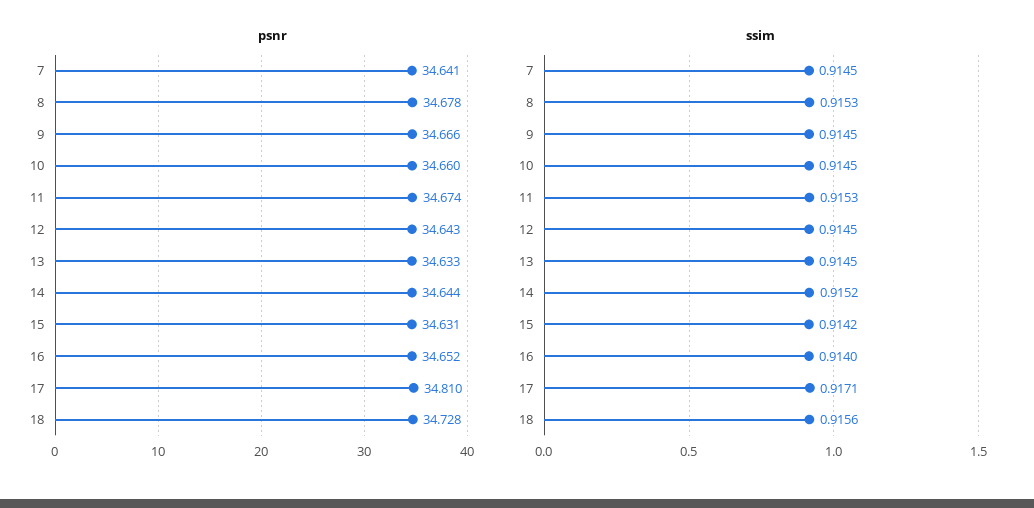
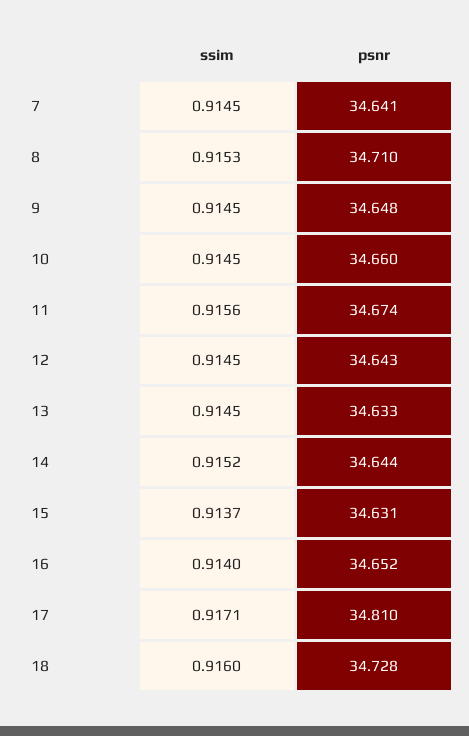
psnr, 8: 34.678 -> 34.71
psnr, 9: 34.666 -> 34.648
ssim, 11: 0.9153 -> 0.9156
ssim, 15: 0.9142 -> 0.9137
ssim, 18: 0.9156 -> 0.916

